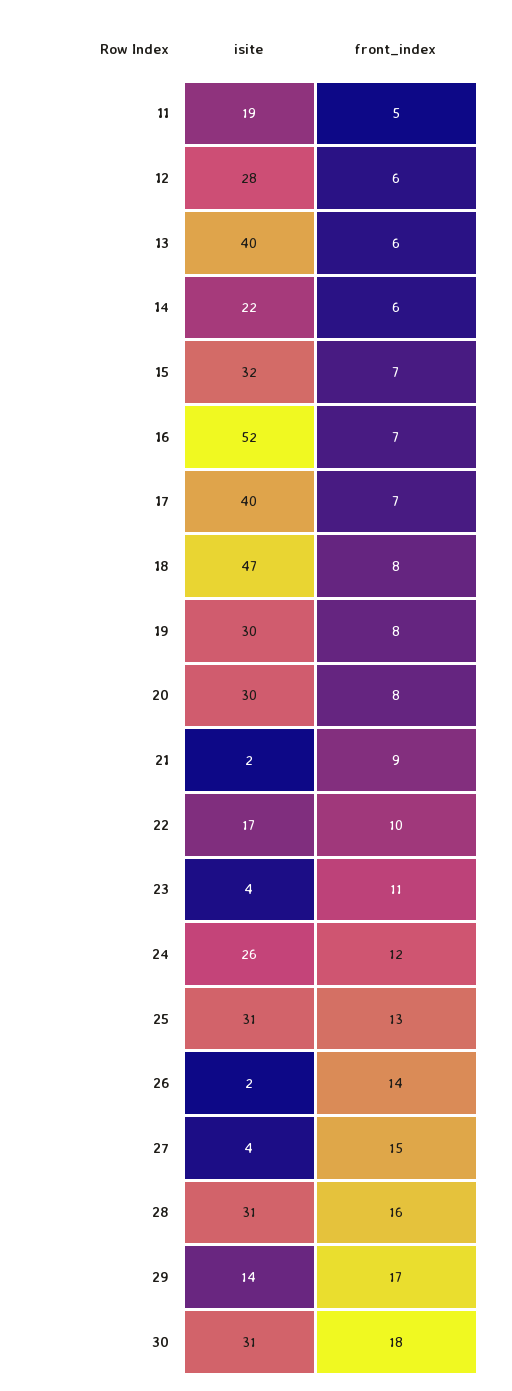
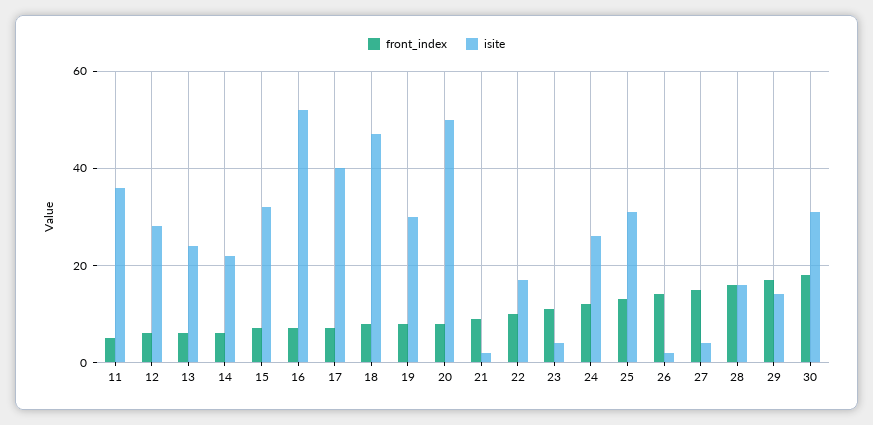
isite, 11: 19 -> 35
isite, 13: 40 -> 25
isite, 20: 30 -> 50
isite, 28: 31 -> 15

